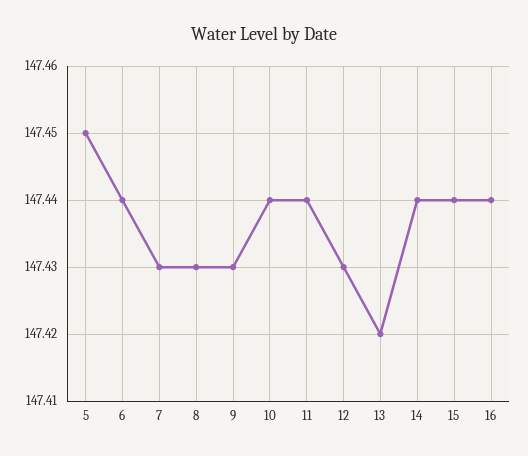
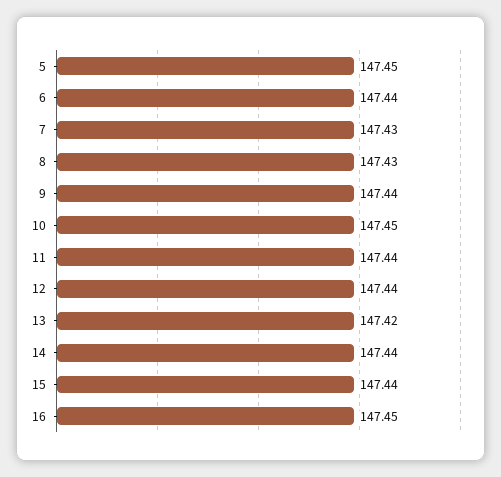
9: 147.43 -> 147.44
10: 147.44 -> 147.45
12: 147.43 -> 147.44
16: 147.44 -> 147.45

